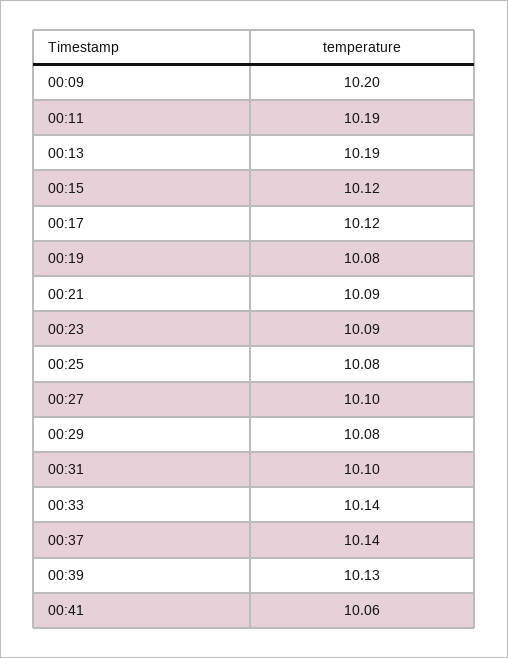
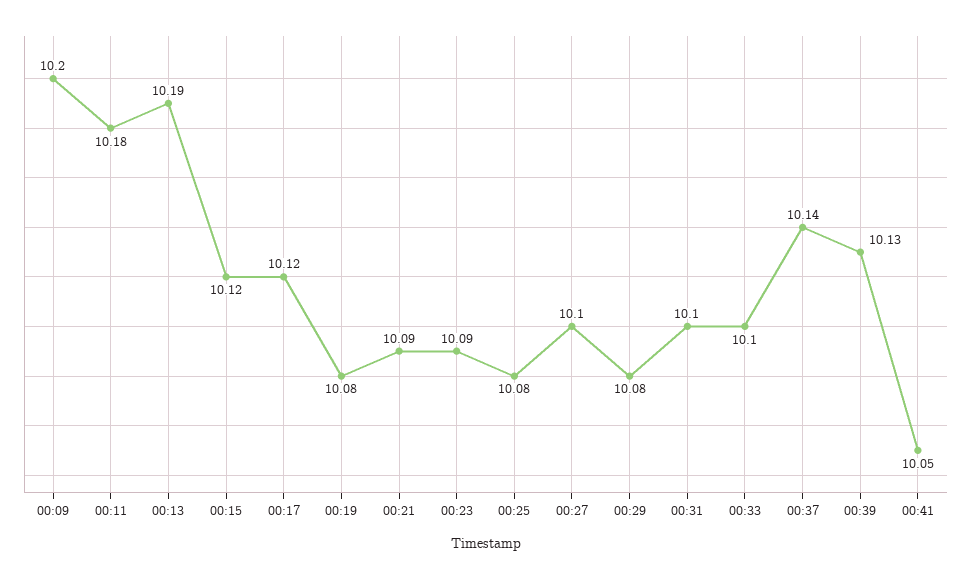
00:11: 10.19 -> 10.18
00:33: 10.14 -> 10.1
00:41: 10.06 -> 10.05

